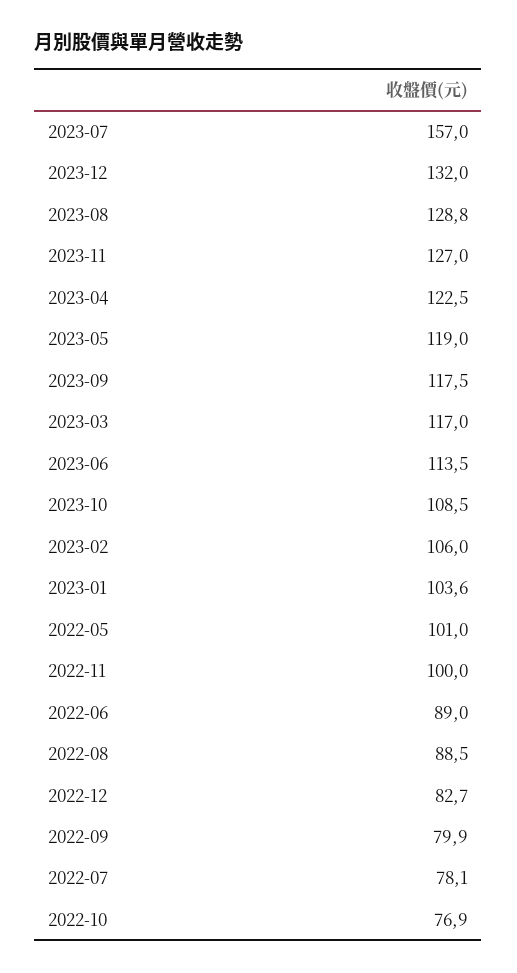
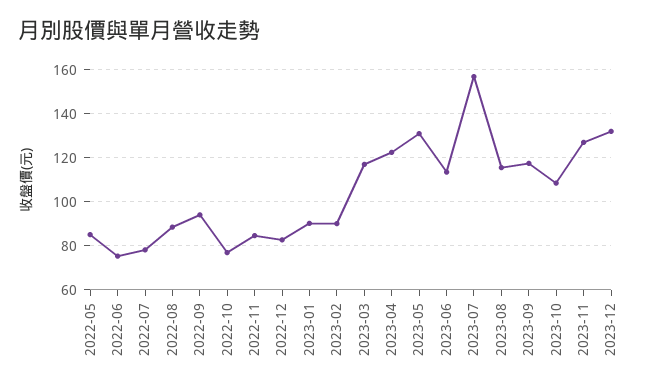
2023-08: 128.8 -> 115
2023-05: 119 -> 130
2023-02: 106 -> 90
2023-01: 103.6 -> 90
2022-05: 101 -> 85
2022-11: 100 -> 85
2022-06: 89 -> 75
2022-09: 79.9 -> 95

